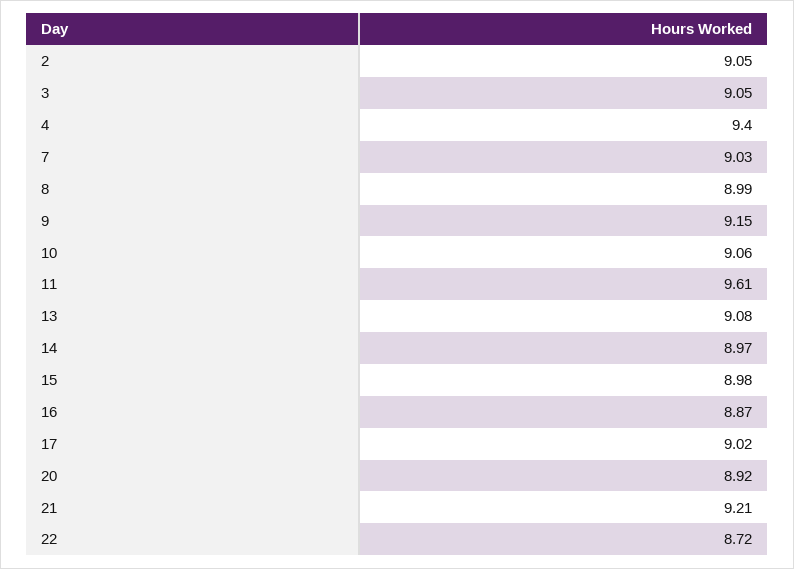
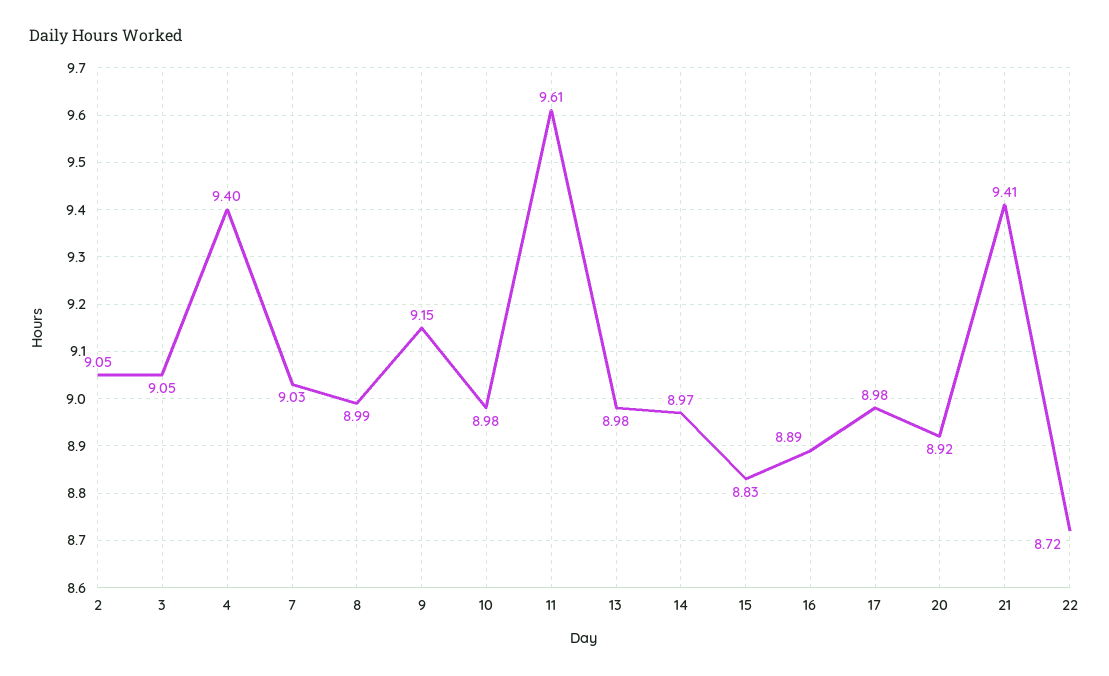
10: 9.06 -> 8.98
13: 9.08 -> 8.98
15: 8.98 -> 8.83
16: 8.87 -> 8.89
17: 9.02 -> 8.98
21: 9.21 -> 9.41

